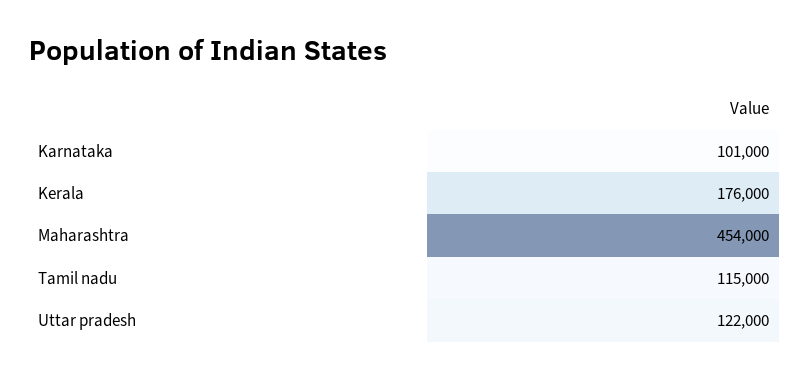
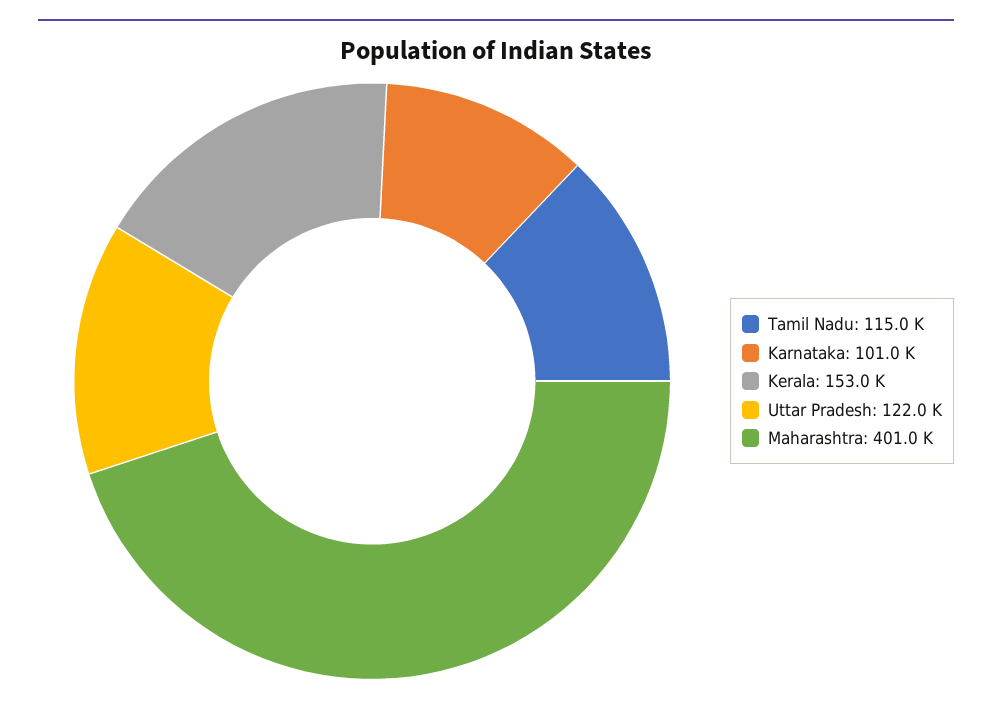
Kerala: 176000 -> 153000
Maharashtra: 454000 -> 401000

